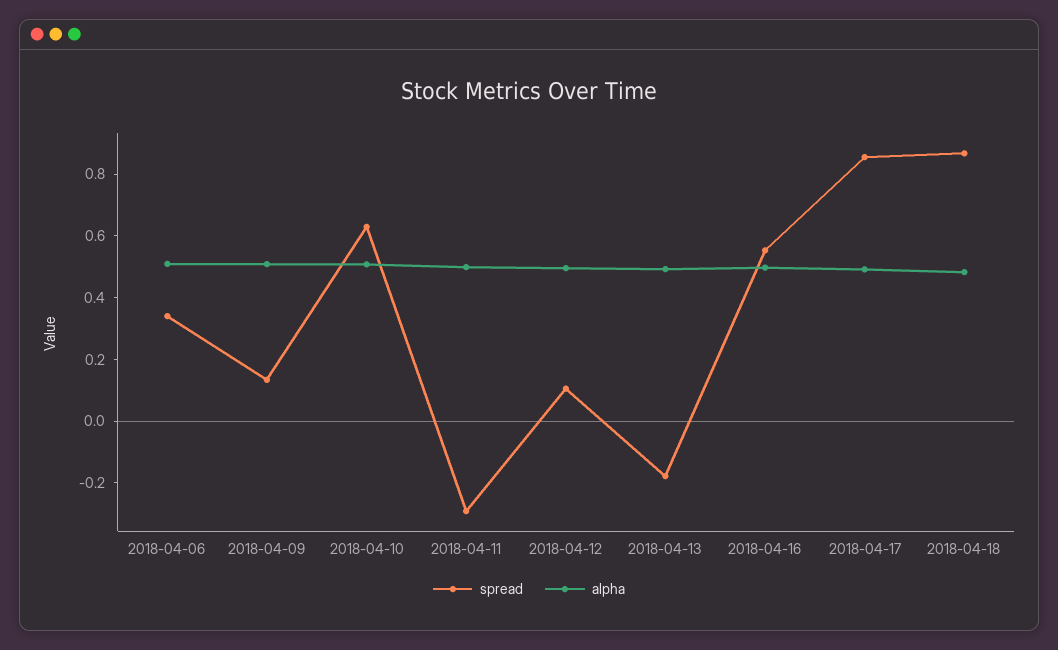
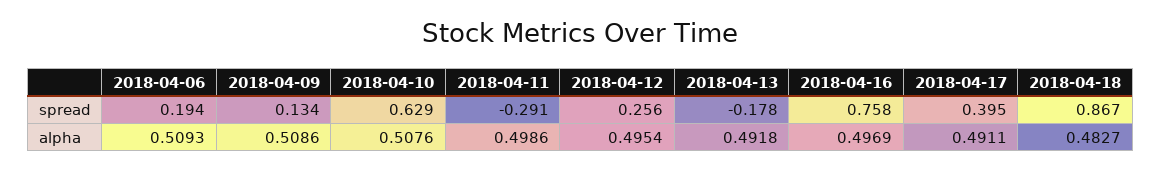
spread, 2018-04-06: 0.35 -> 0.194
spread, 2018-04-12: 0.1 -> 0.256
spread, 2018-04-16: 0.55 -> 0.758
spread, 2018-04-17: 0.85 -> 0.395

